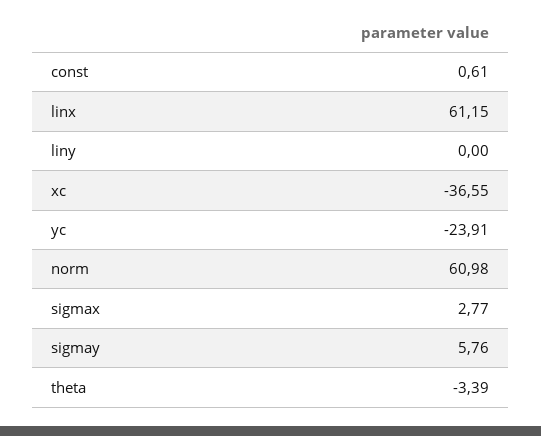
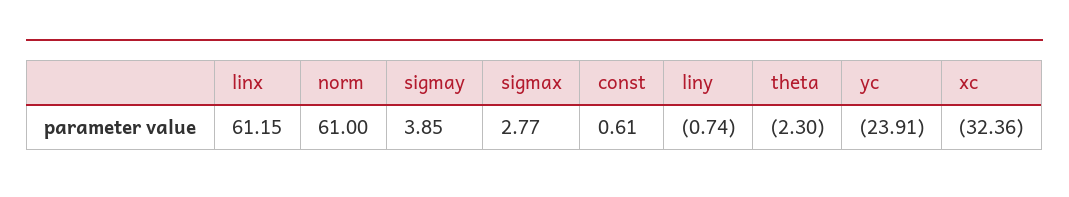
liny: 0 -> -0.74
xc: -36.55 -> -32.36
norm: 60.98 -> 61
sigmay: 5.76 -> 3.85
theta: -3.39 -> -2.3

